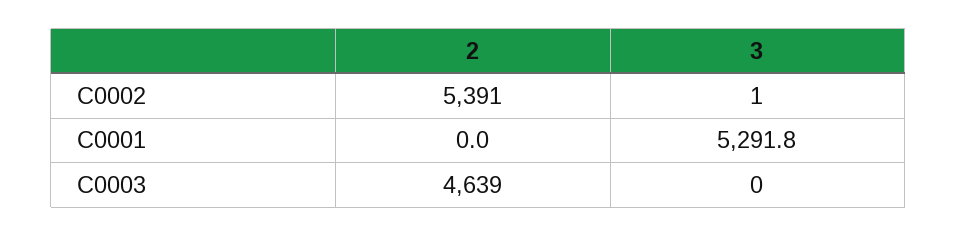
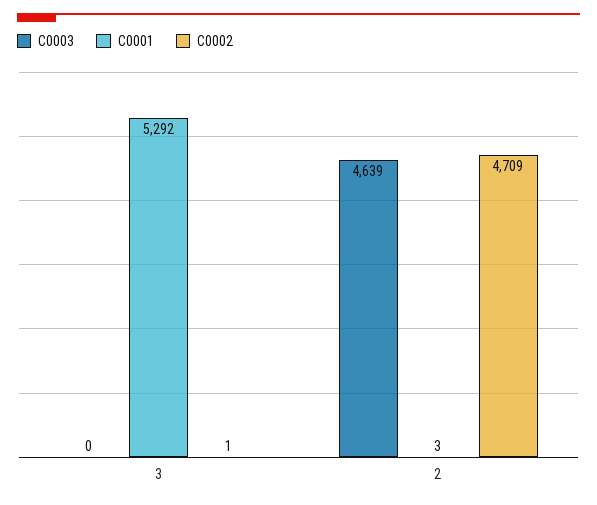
C0002, 2: 5391 -> 4709
C0001, 2: 0 -> 3

